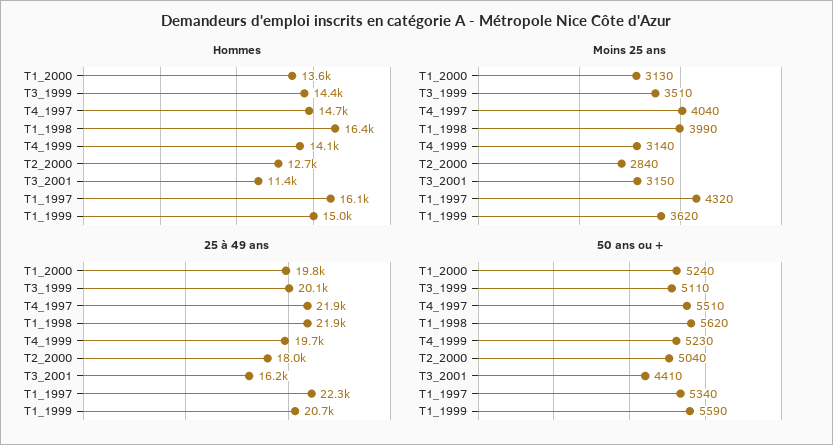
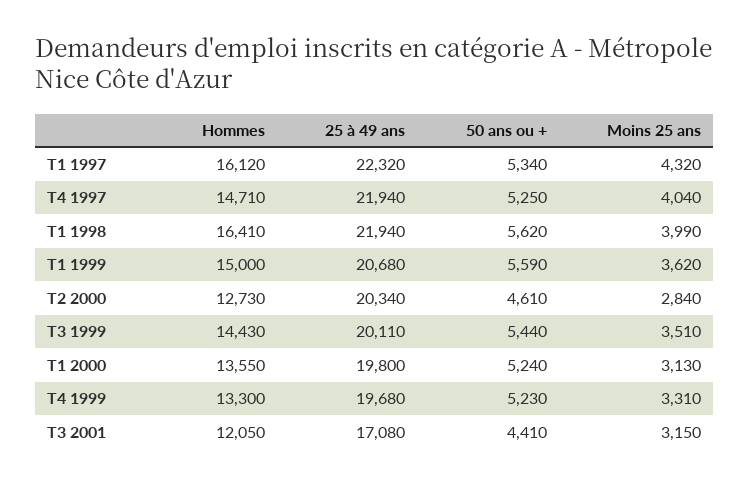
Hommes, T4_1999: 14100 -> 13300
Hommes, T3_2001: 11400 -> 12050
Moins 25 ans, T4_1999: 3140 -> 3310
25 à 49 ans, T2_2000: 18000 -> 20340
25 à 49 ans, T3_2001: 16200 -> 17080
50 ans ou +, T3_1999: 5110 -> 5440
50 ans ou +, T4_1997: 5510 -> 5250
50 ans ou +, T2_2000: 5040 -> 4610

